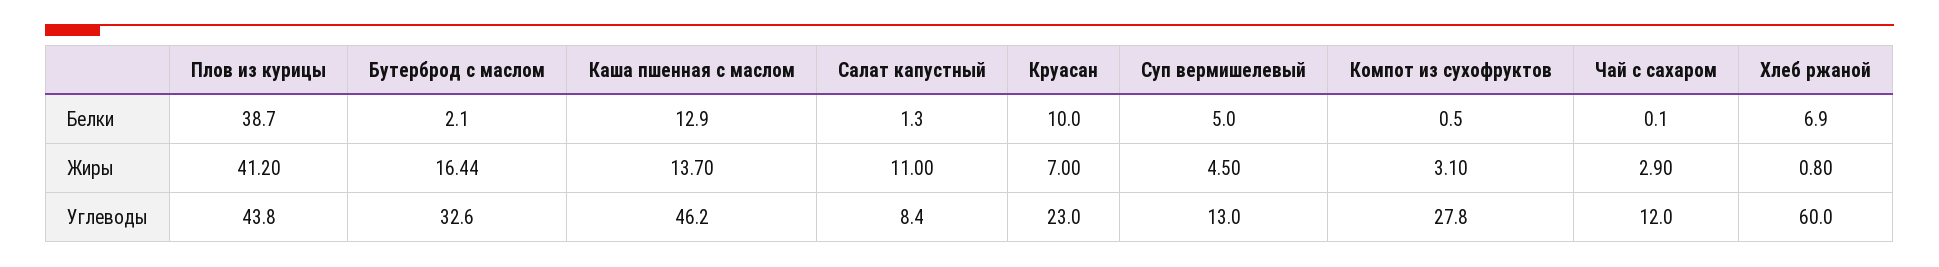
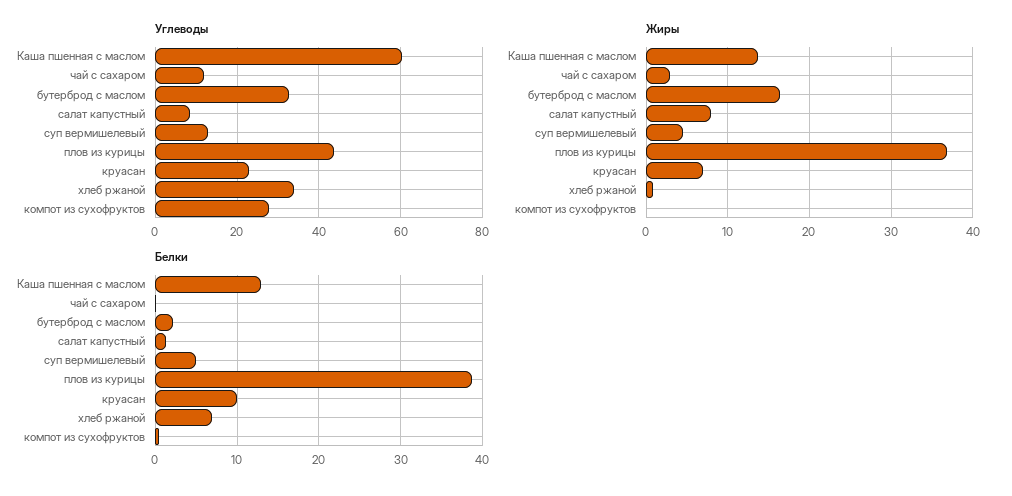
Жиры, Плов из курицы: 41.2 -> 37
Жиры, Салат капустный: 11 -> 8
Жиры, Компот из сухофруктов: 3.1 -> 0
Углеводы, Каша пшенная с маслом: 46.2 -> 60
Углеводы, Хлеб ржаной: 60 -> 34

